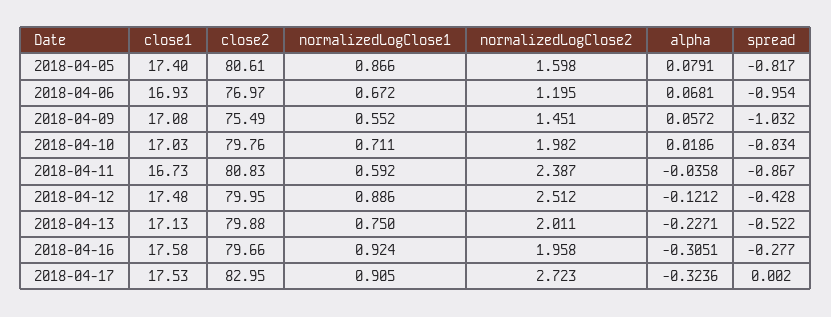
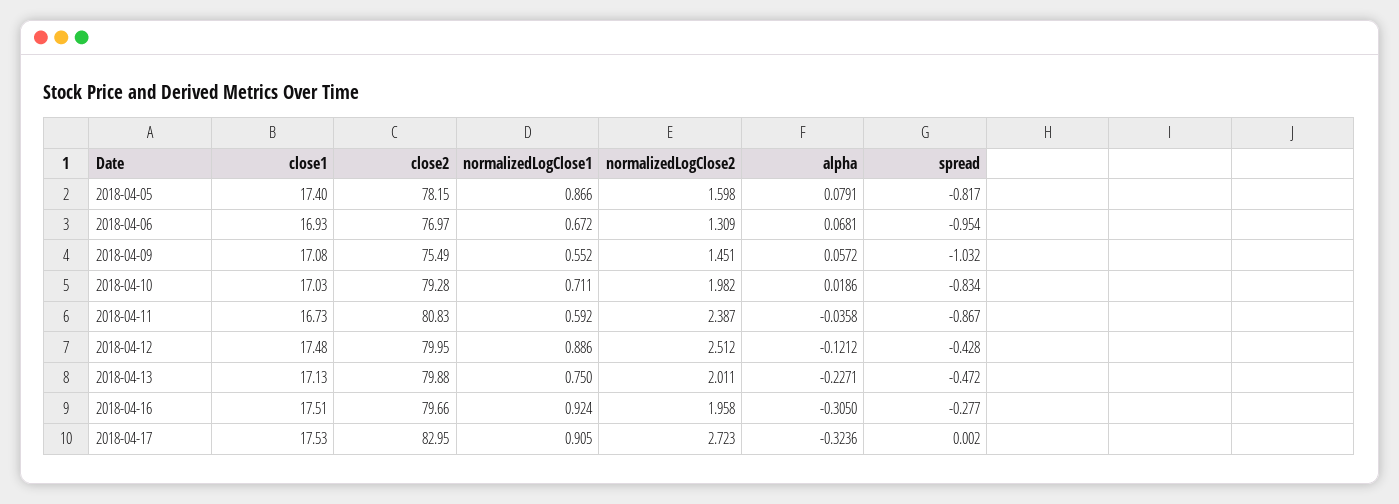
close2, 2018-04-05: 80.61 -> 78.15
normalizedLogClose2, 2018-04-06: 1.195 -> 1.309
close2, 2018-04-10: 79.76 -> 79.28
spread, 2018-04-13: -0.522 -> -0.472
close1, 2018-04-16: 17.58 -> 17.51
alpha, 2018-04-16: -0.3051 -> -0.305

